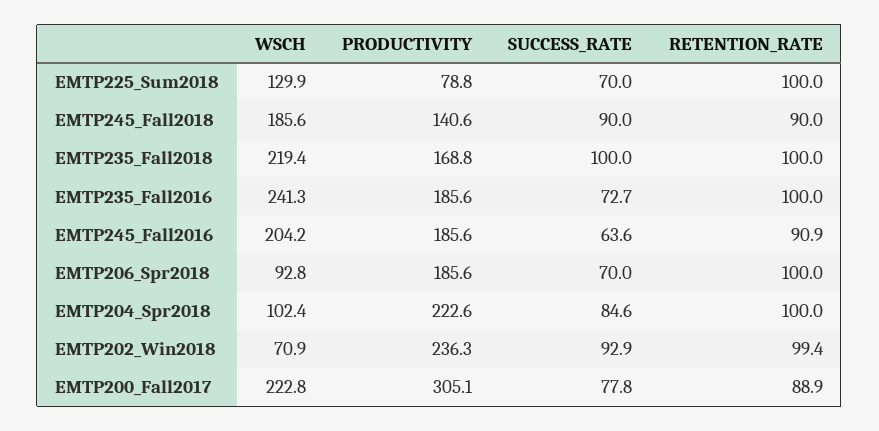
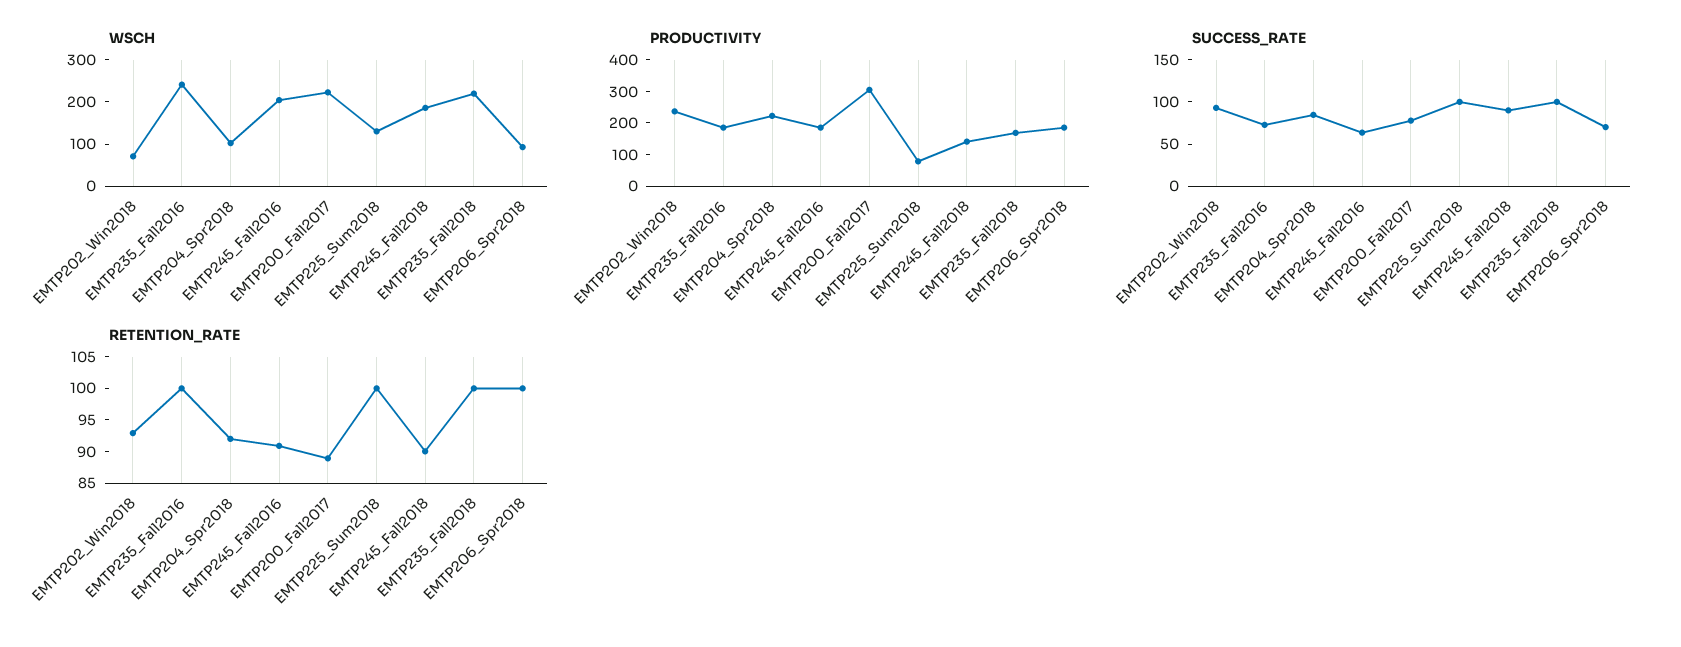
SUCCESS_RATE, EMTP225_Sum2018: 70 -> 100
RETENTION_RATE, EMTP204_Spr2018: 100 -> 92.5
RETENTION_RATE, EMTP202_Win2018: 99.4 -> 92.5

